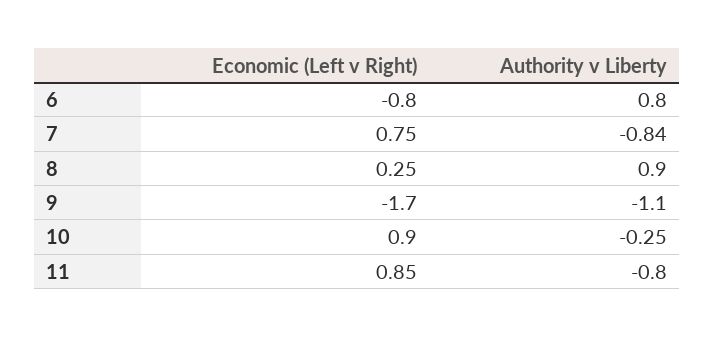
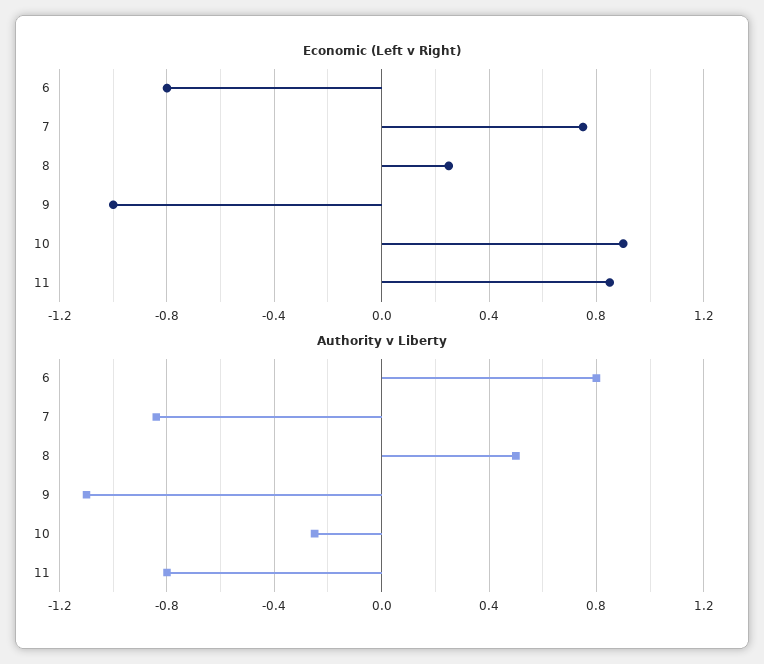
Authority v Liberty, 8: 0.9 -> 0.5
Economic (Left v Right), 9: -1.7 -> -1

